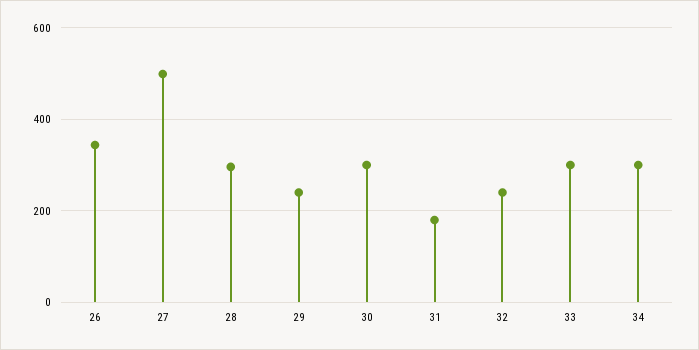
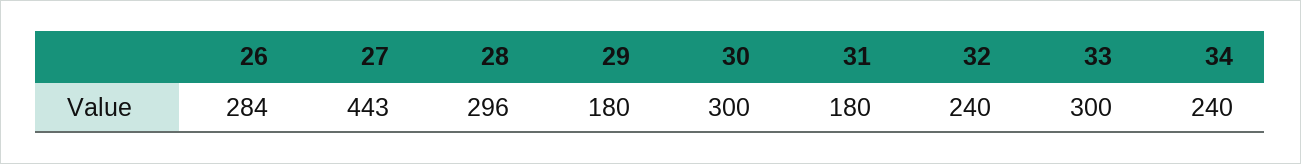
26: 340 -> 284
27: 500 -> 443
29: 240 -> 180
34: 300 -> 240

